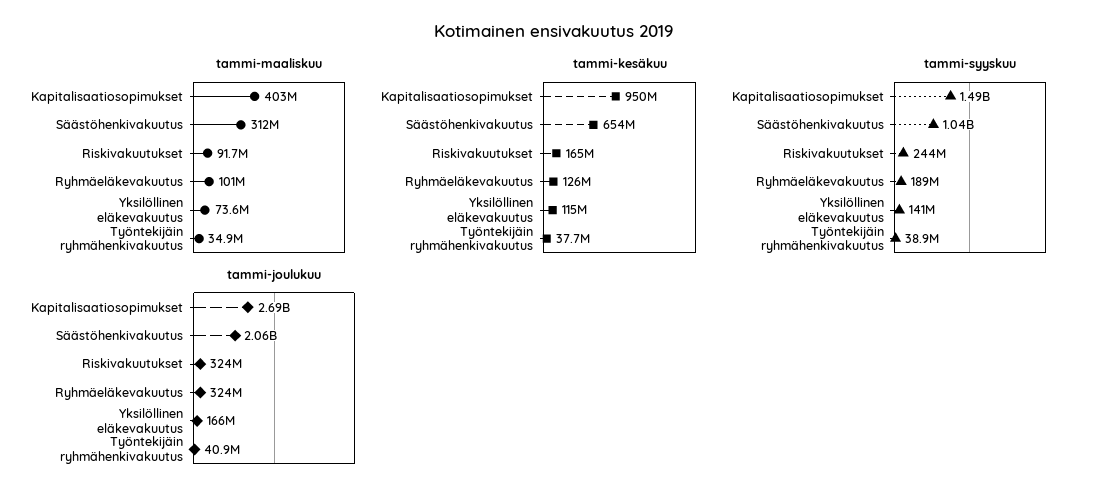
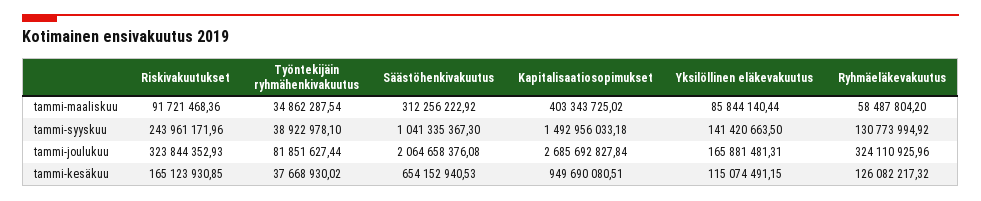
tammi-maaliskuu, Ryhmäeläkevakuutus: 101000000 -> 58487804.2
tammi-maaliskuu, Yksilöllinen eläkevakuutus: 73600000 -> 85844140.44
tammi-syyskuu, Ryhmäeläkevakuutus: 189000000 -> 130773994.92
tammi-joulukuu, Työntekijäin ryhmähenkivakuutus: 40900000 -> 81851627.44

